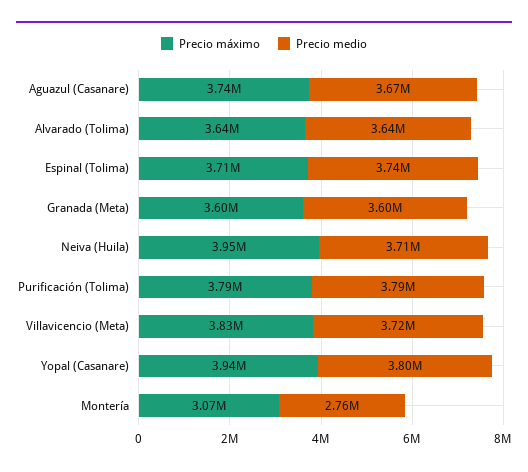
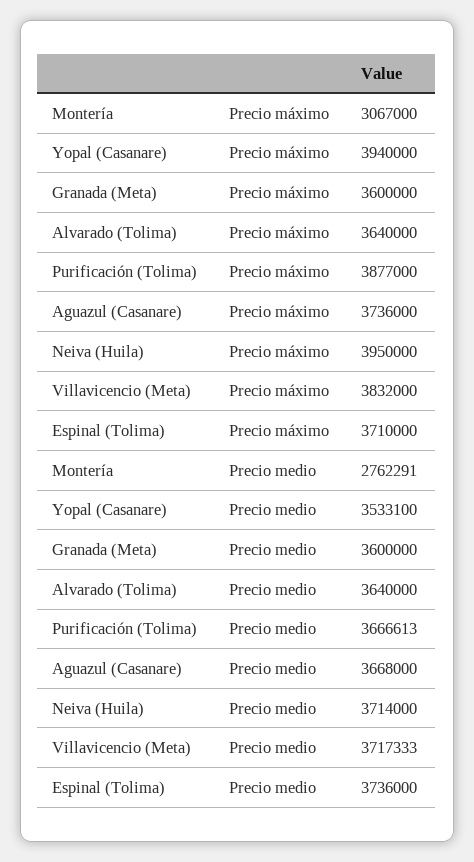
Precio máximo, Purificación (Tolima): 3790000 -> 3877000
Precio medio, Purificación (Tolima): 3790000 -> 3666613
Precio medio, Yopal (Casanare): 3800000 -> 3533100

